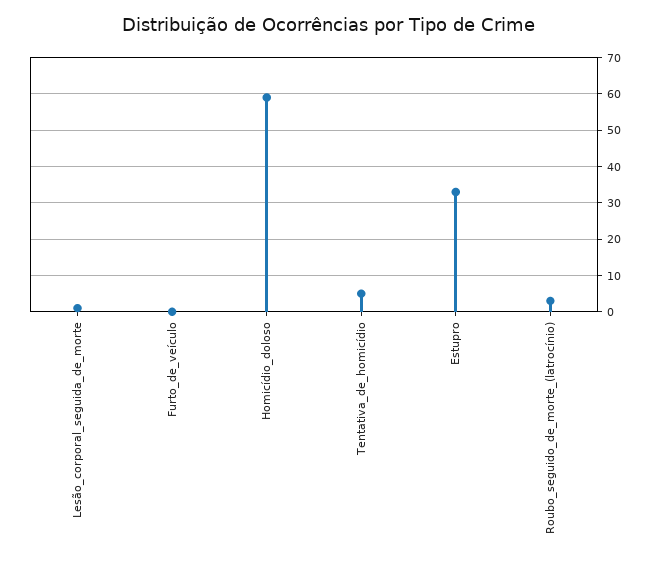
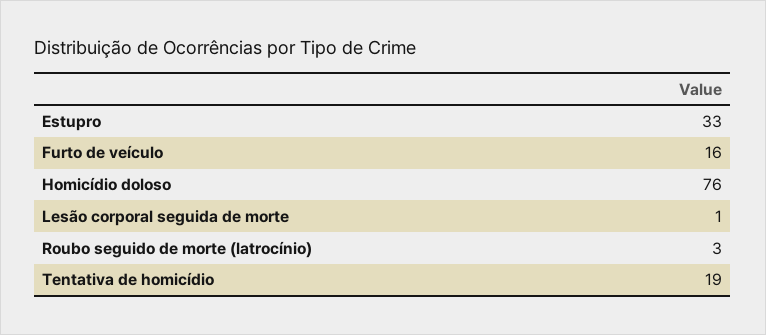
Furto_de_veículo: 0 -> 16
Homicídio_doloso: 60 -> 76
Tentativa_de_homicídio: 5 -> 19

